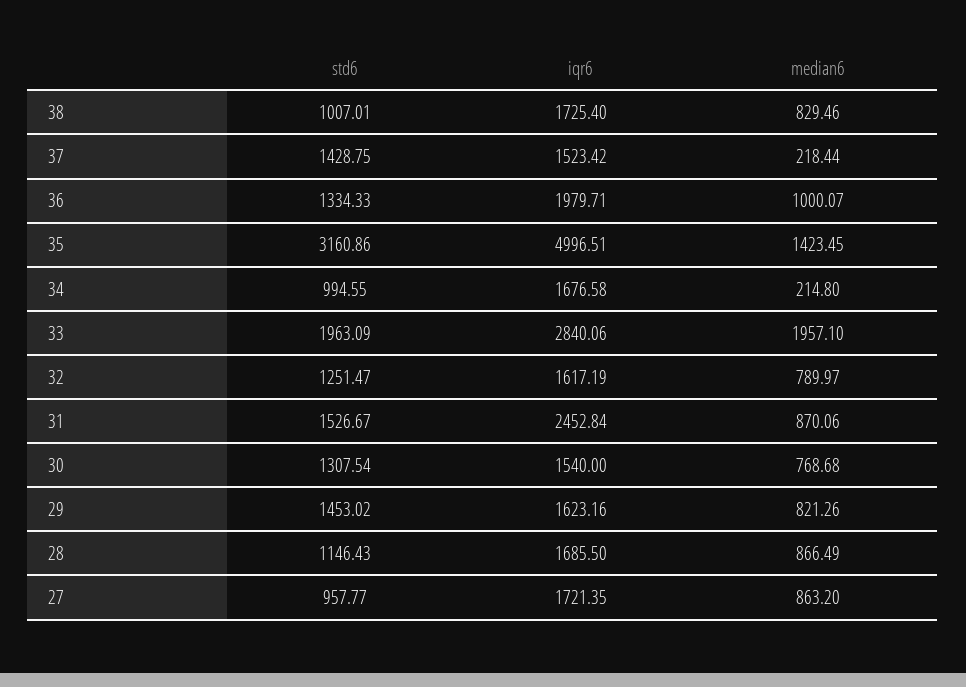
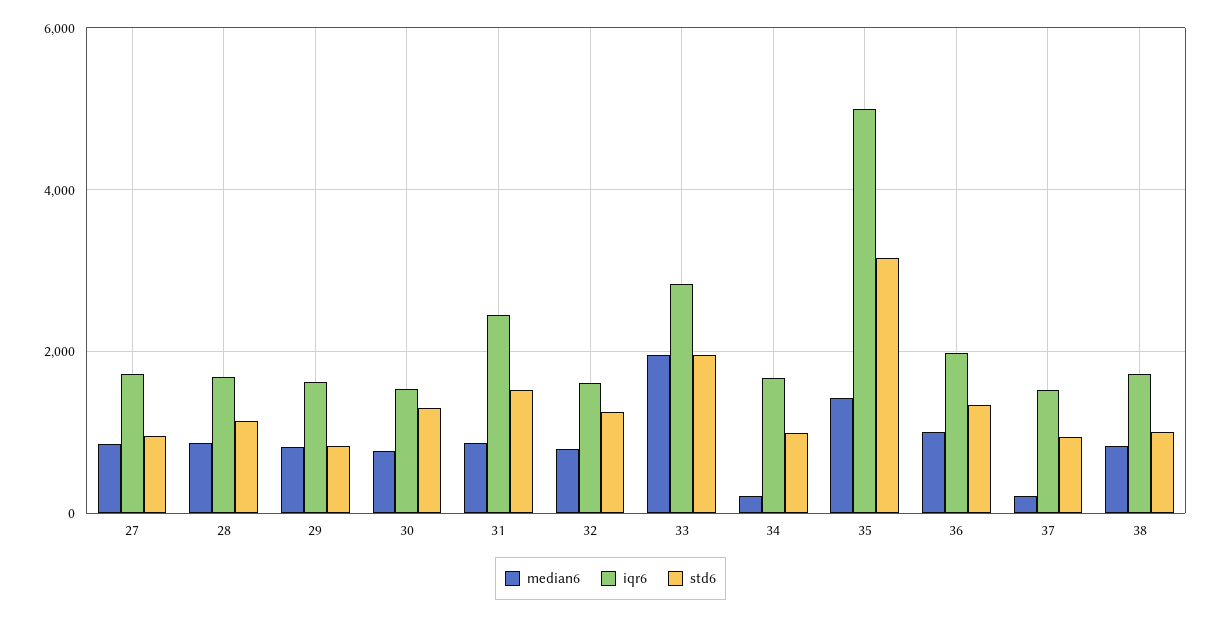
std6, 37: 1428.75 -> 1000
std6, 29: 1453.02 -> 800

